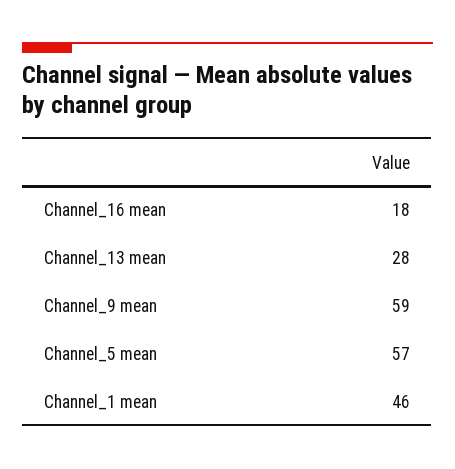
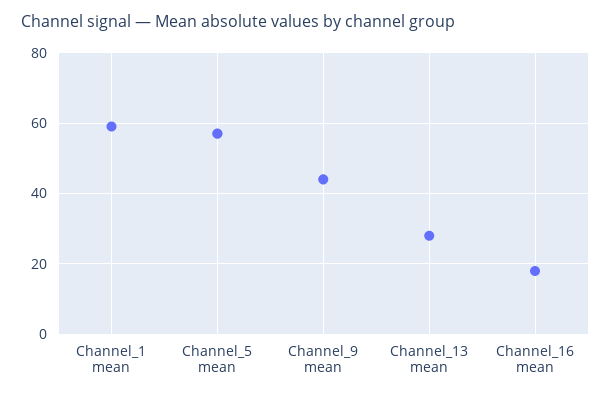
Channel_9 mean: 59 -> 45
Channel_1 mean: 46 -> 60

